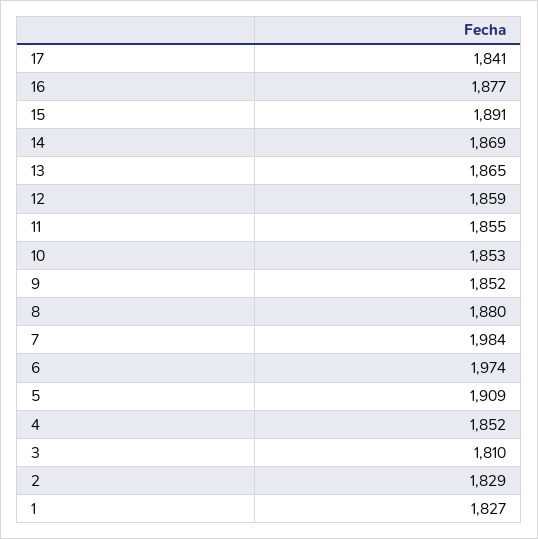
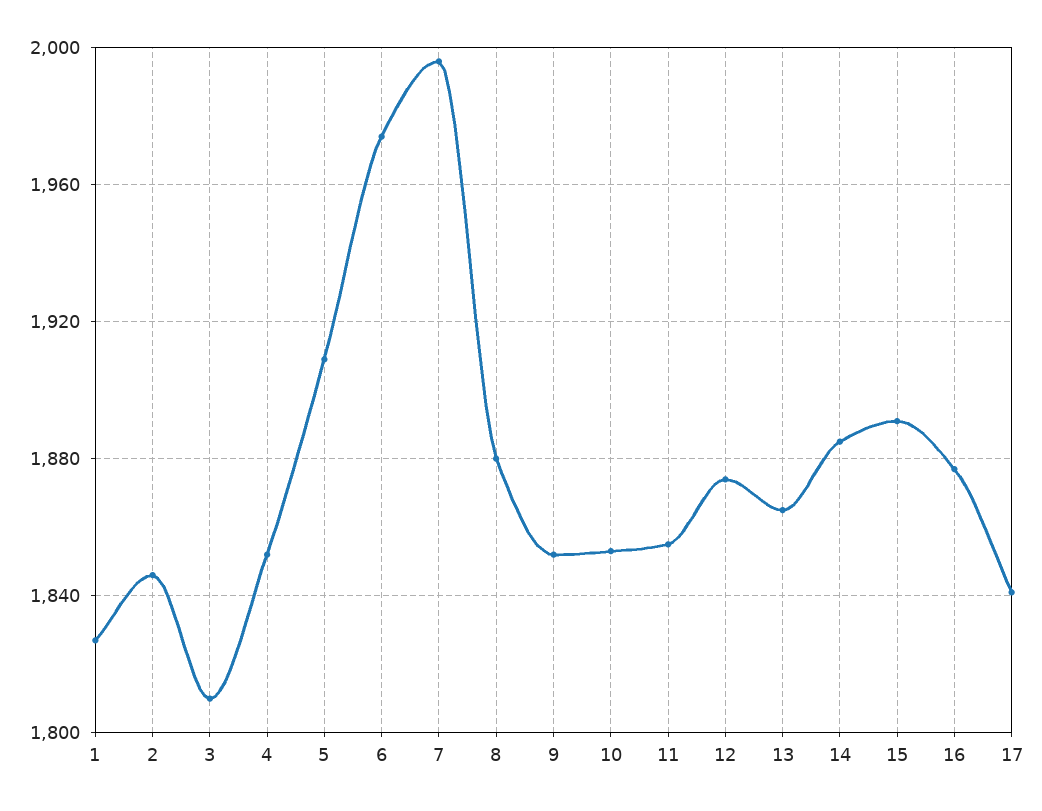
14: 1869 -> 1885
12: 1859 -> 1875
7: 1984 -> 1995
2: 1829 -> 1845

